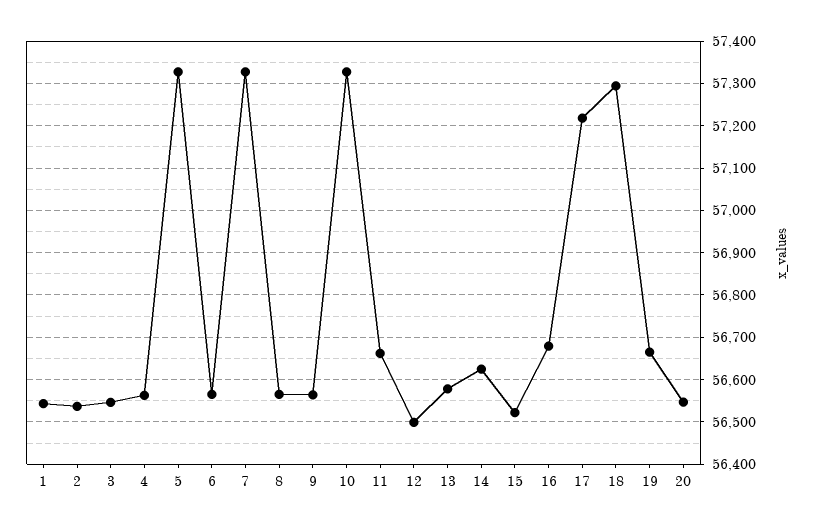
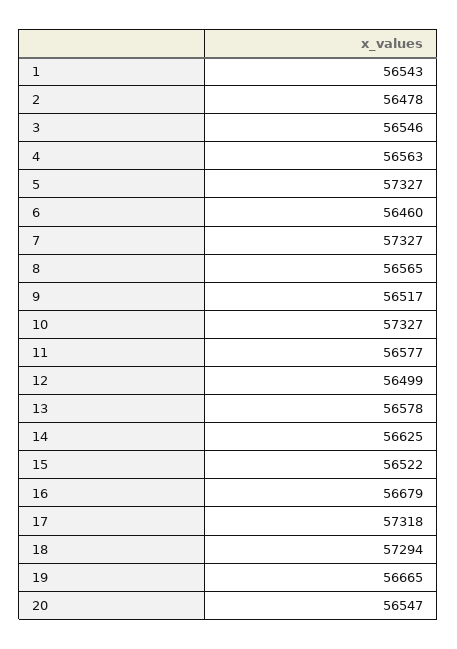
2: 56540 -> 56478
6: 56560 -> 56460
9: 56560 -> 56517
11: 56660 -> 56577
17: 57220 -> 57318

